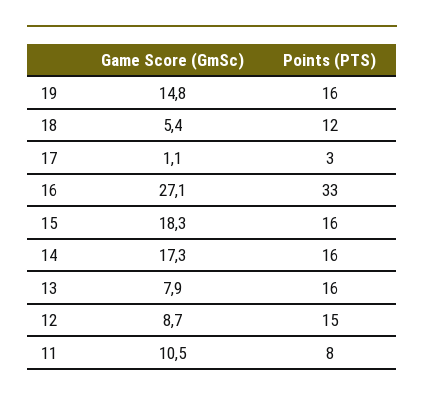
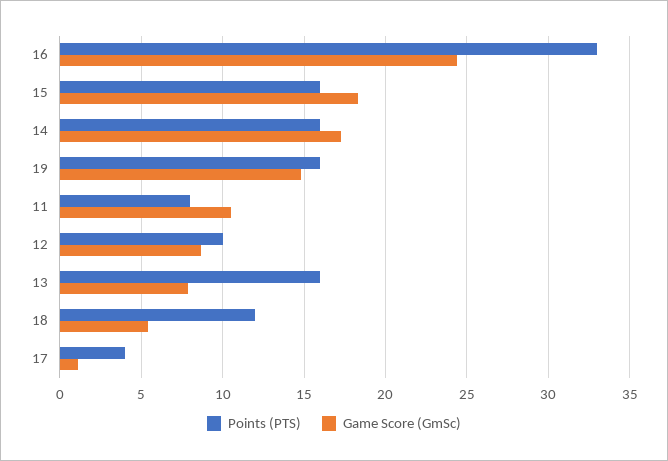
Points (PTS), 17: 3 -> 4
Game Score (GmSc), 16: 27.1 -> 24.5
Points (PTS), 12: 15 -> 10

